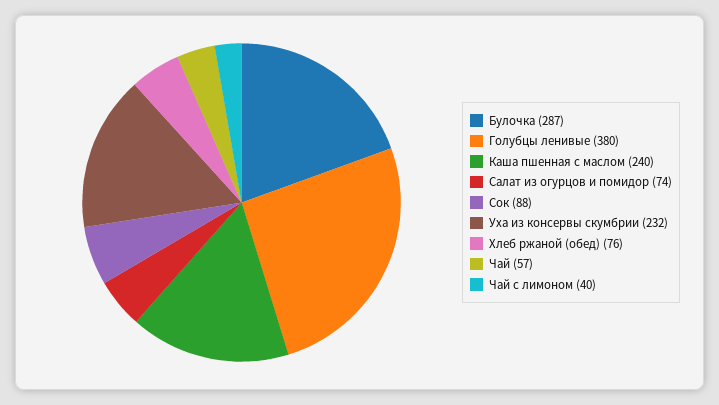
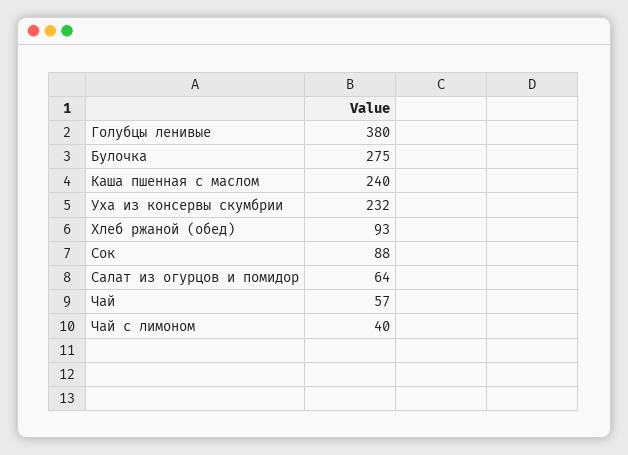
Булочка: 287 -> 275
Салат из огурцов и помидор: 74 -> 64
Хлеб ржаной (обед): 76 -> 93

